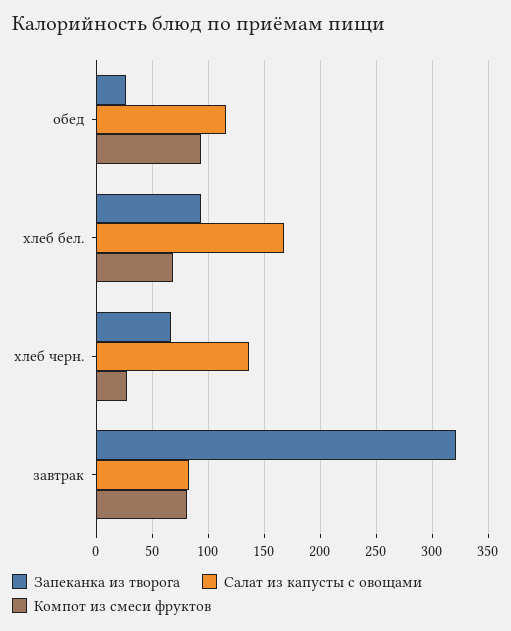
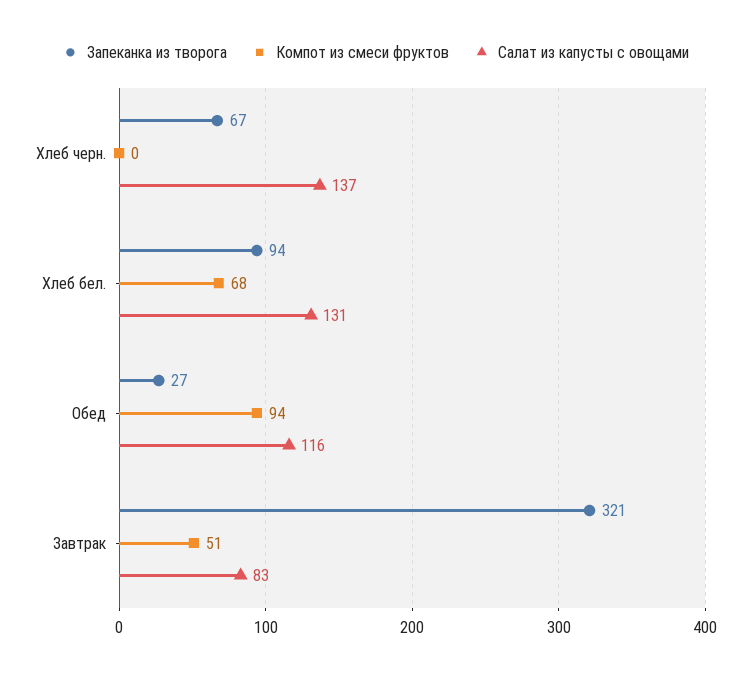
Салат из капусты с овощами, хлеб бел.: 170 -> 131
Компот из смеси фруктов, хлеб черн.: 30 -> 0
Компот из смеси фруктов, завтрак: 80 -> 51

